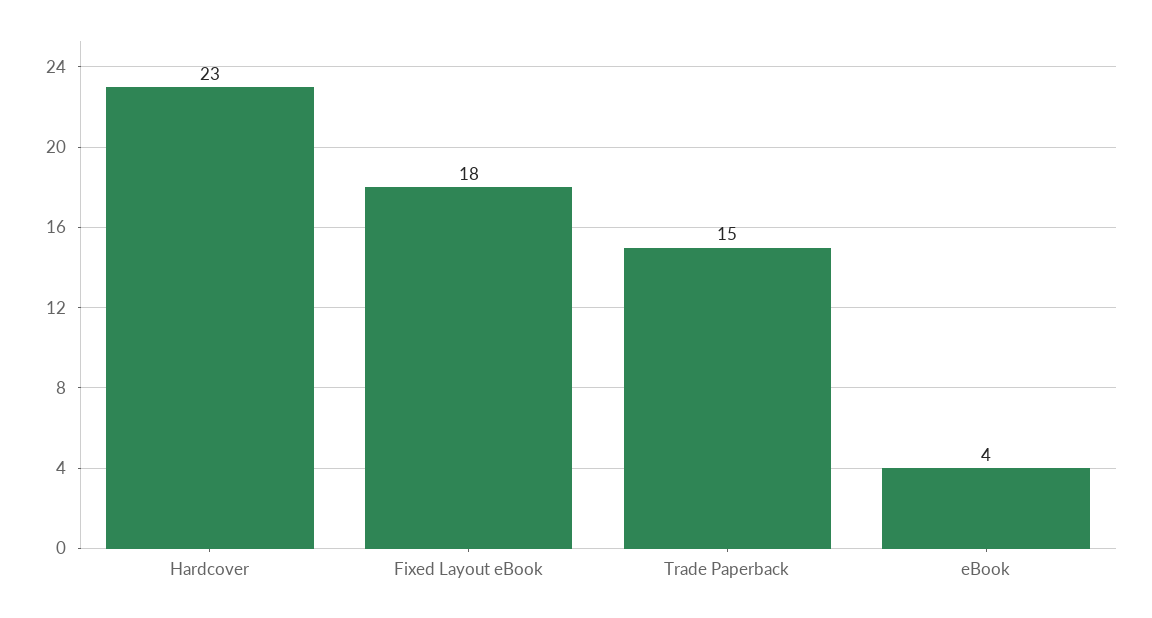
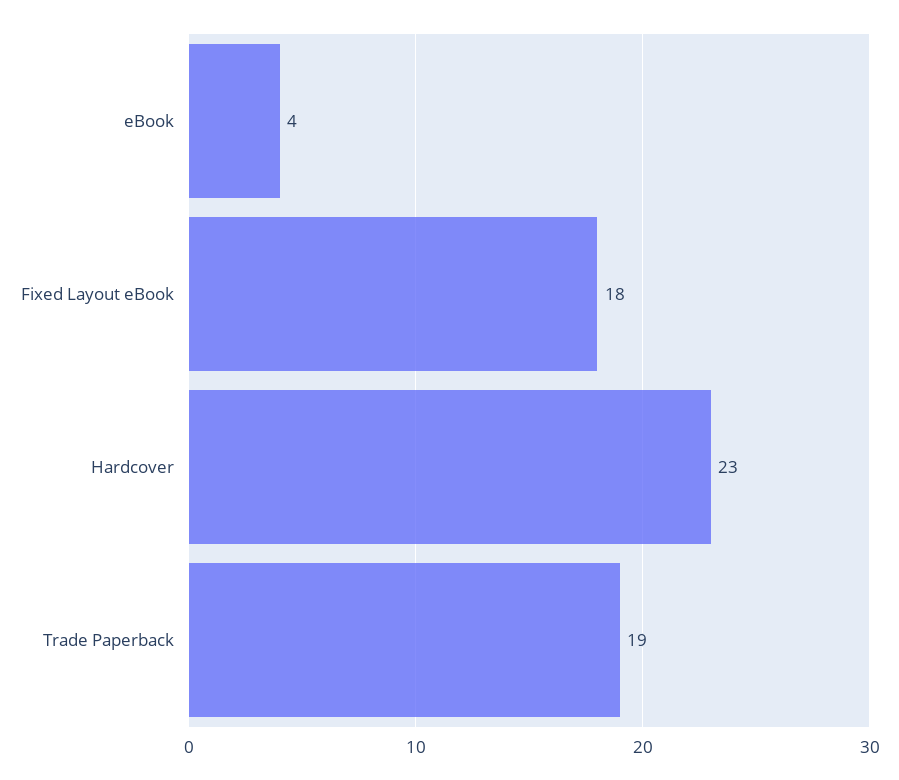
Trade Paperback: 15 -> 19

